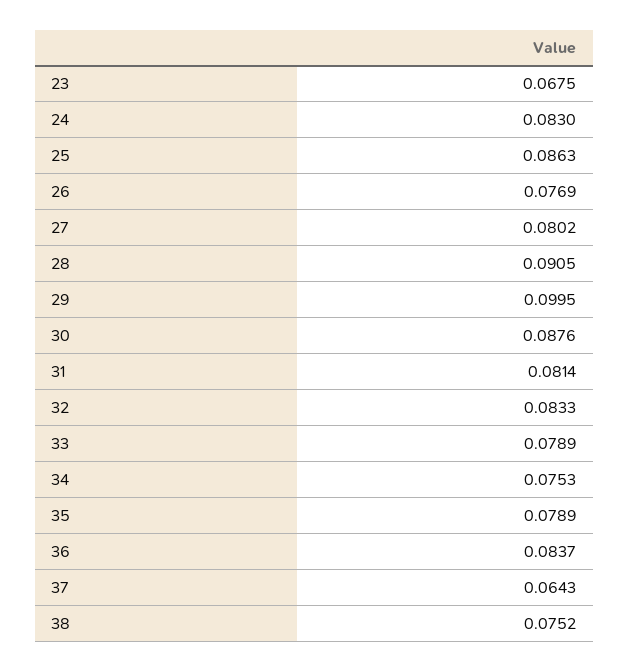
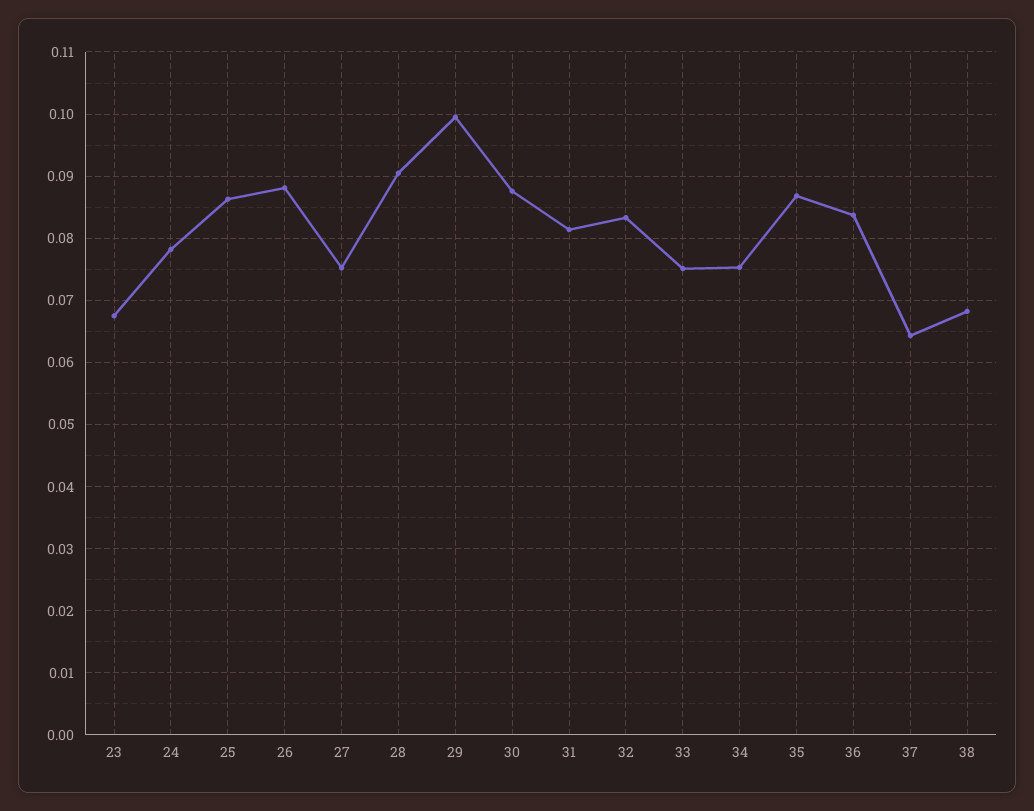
24: 0.083 -> 0.078
26: 0.0769 -> 0.088
27: 0.0802 -> 0.075
33: 0.0789 -> 0.075
35: 0.0789 -> 0.087
38: 0.0752 -> 0.068

